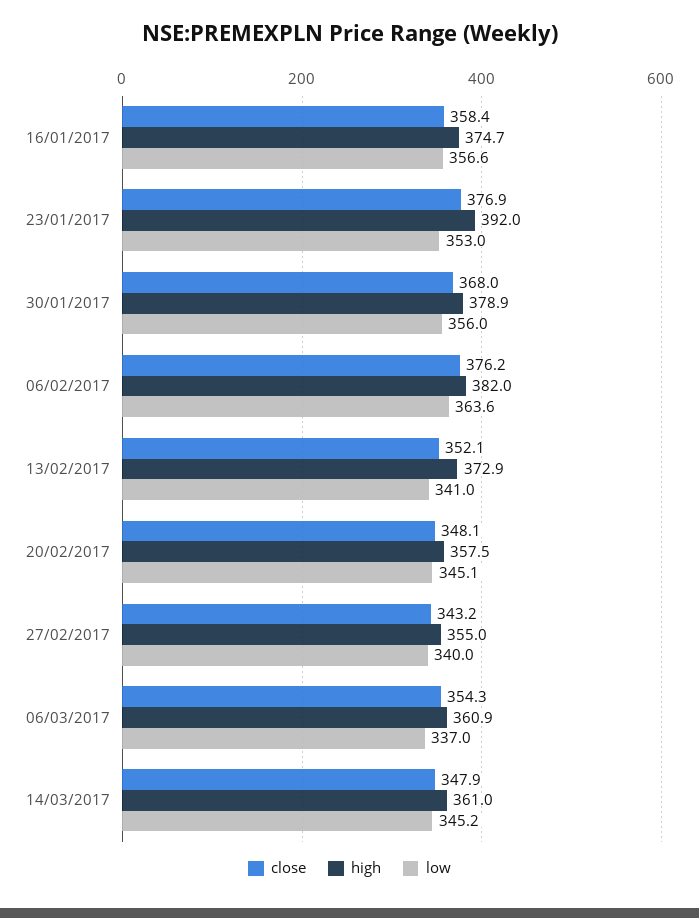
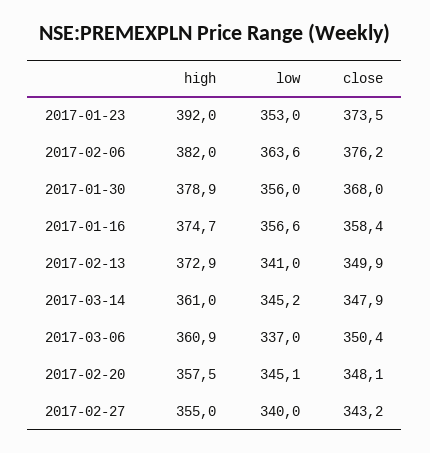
close, 23/01/2017: 376.9 -> 373.5
close, 13/02/2017: 352.1 -> 349.9
close, 06/03/2017: 354.3 -> 350.4

